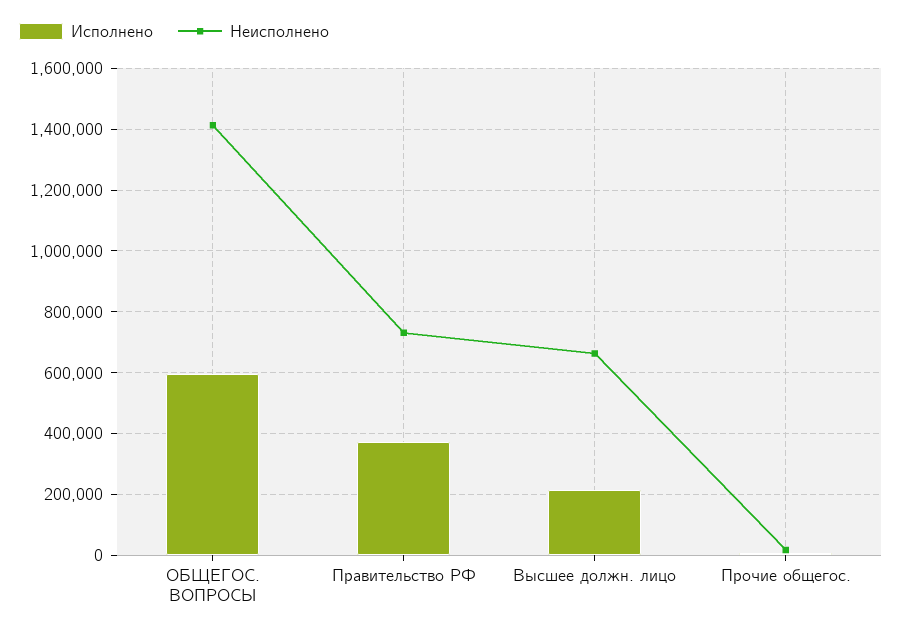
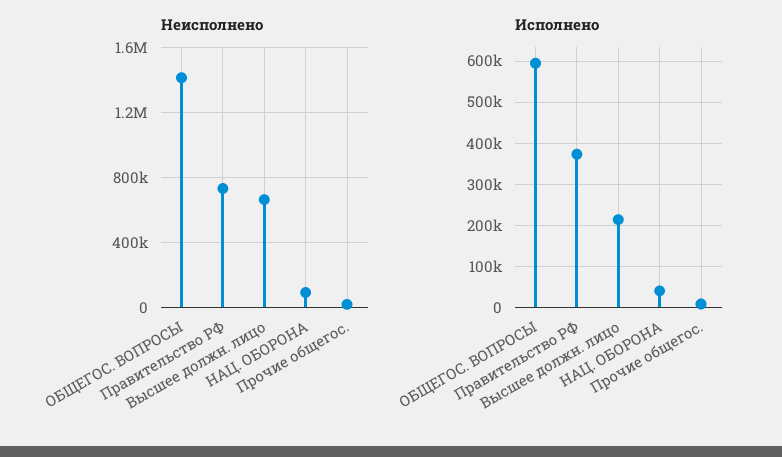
Неисполнено, НАЦ. ОБОРОНА: none -> 100000
Исполнено, НАЦ. ОБОРОНА: none -> 40000

